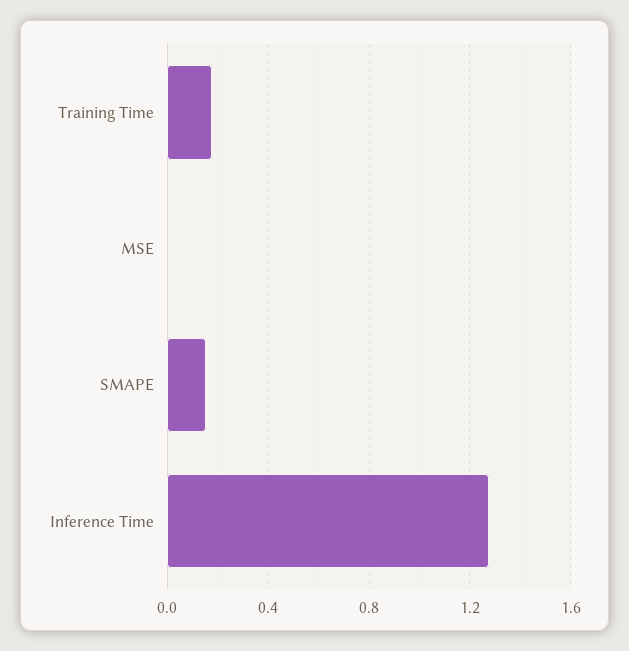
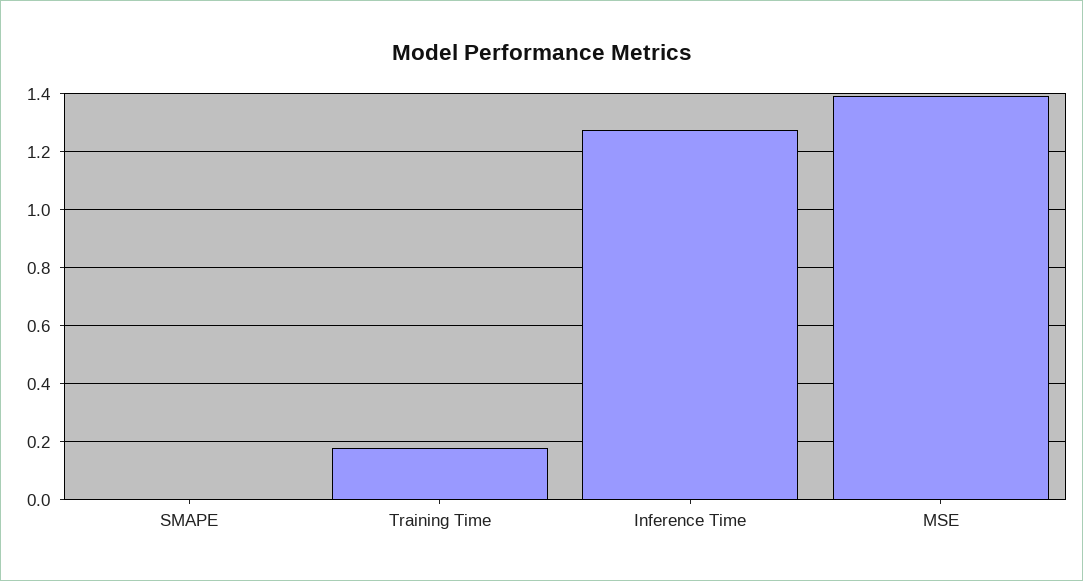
MSE: 0 -> 1.4
SMAPE: 0.15 -> 0

